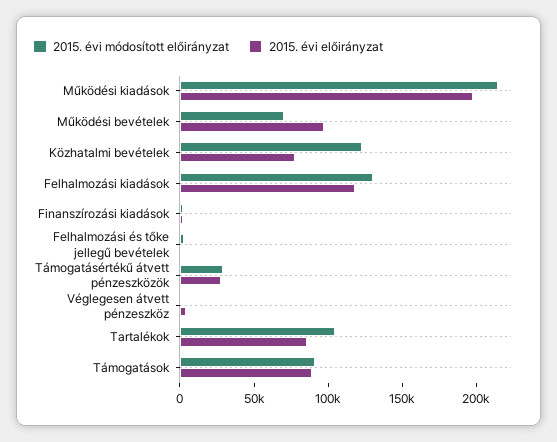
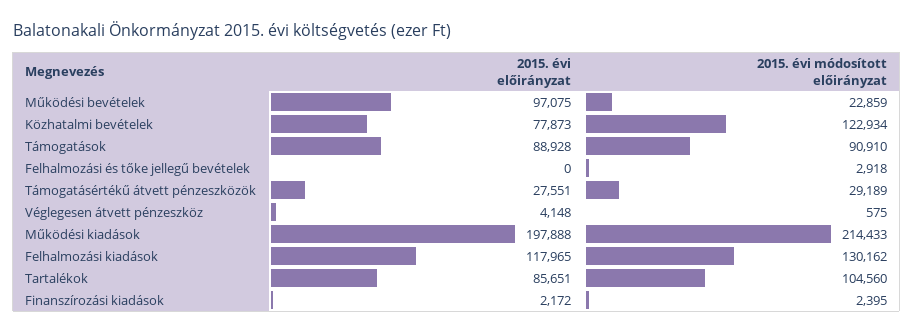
2015. évi módosított előirányzat, Működési bevételek: 70000 -> 22859

